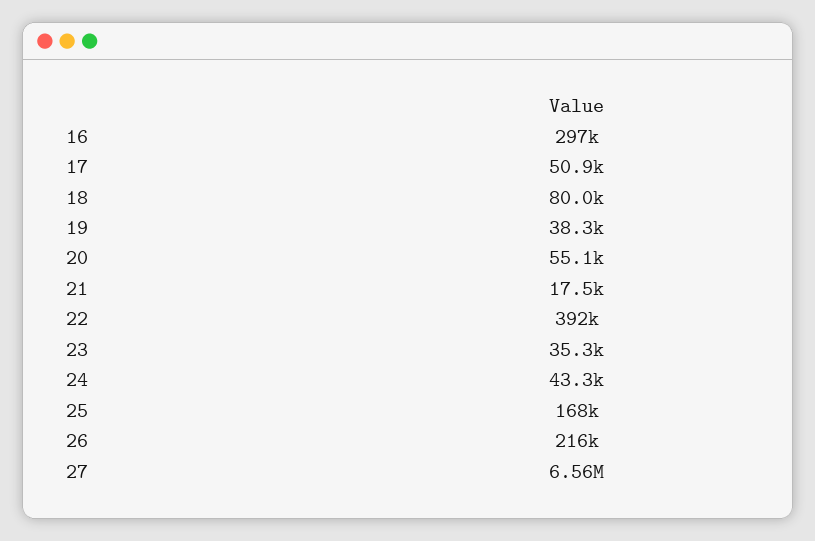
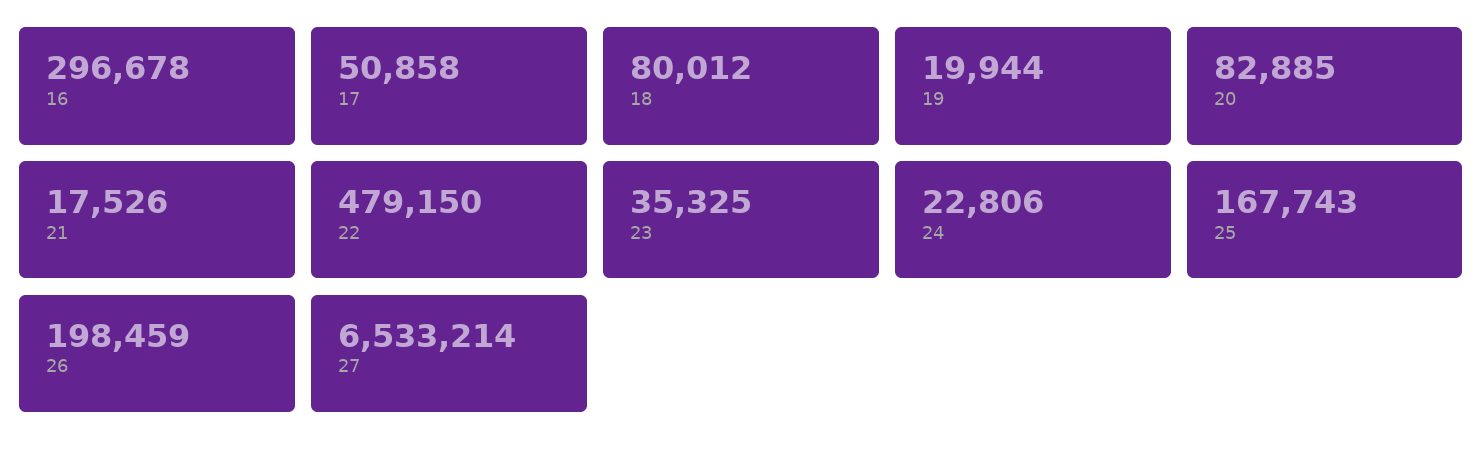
19: 38300 -> 19944
20: 55100 -> 82885
22: 392000 -> 479150
24: 43300 -> 22806
26: 216000 -> 198459
27: 6560000 -> 6533214

